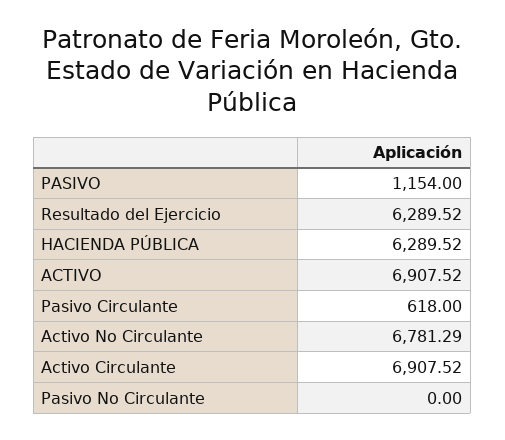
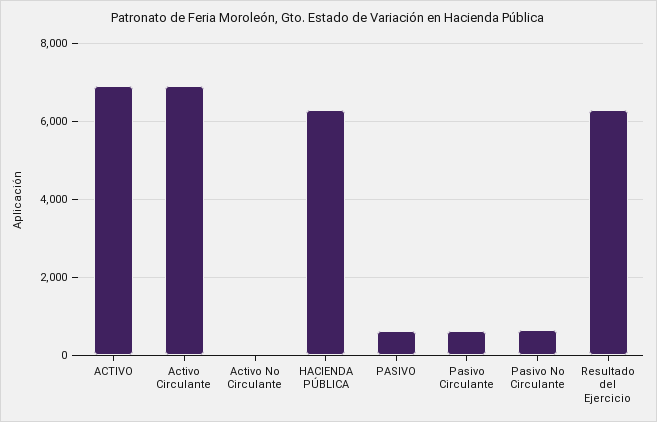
PASIVO: 1154 -> 600
Activo No Circulante: 6781.29 -> 0
Pasivo No Circulante: 0 -> 600

